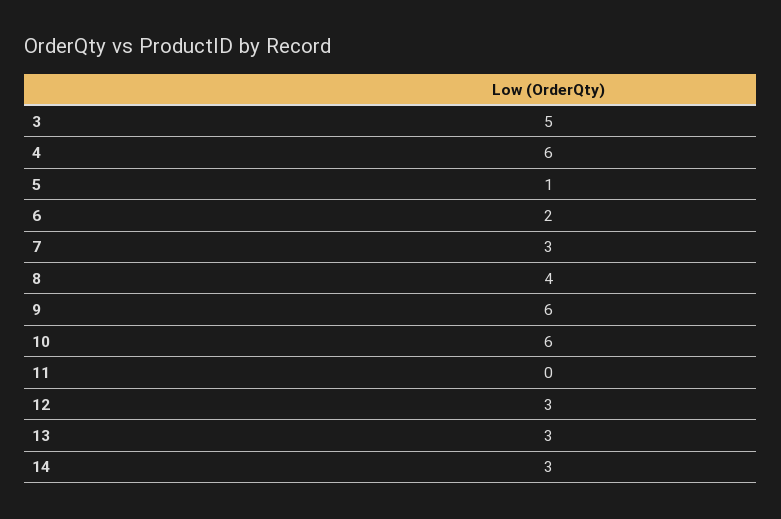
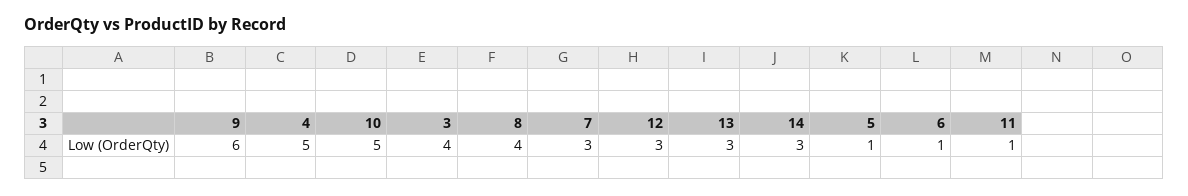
3: 5 -> 4
4: 6 -> 5
6: 2 -> 1
10: 6 -> 5
11: 0 -> 1

